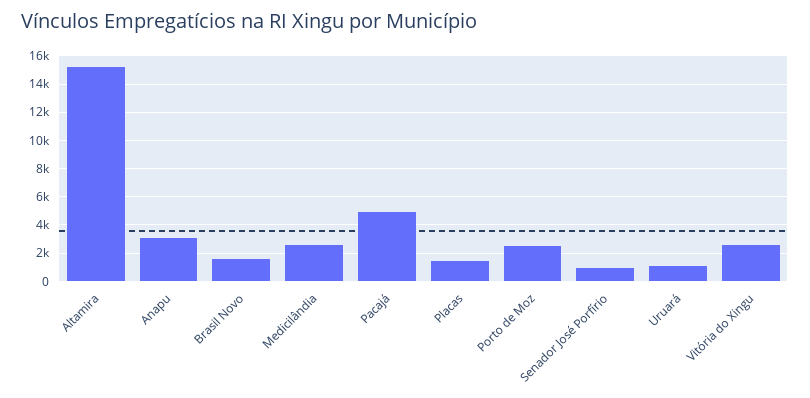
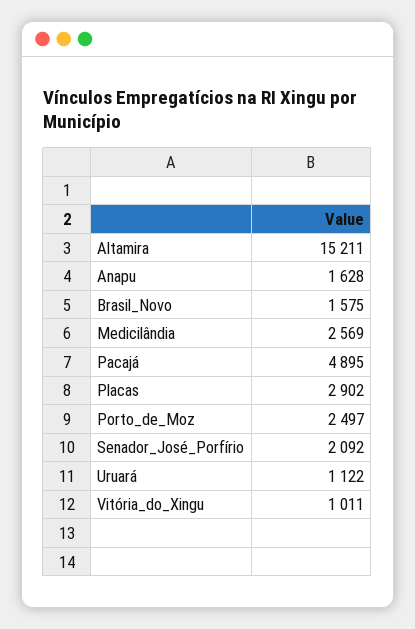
Anapu: 3000 -> 1628
Placas: 1500 -> 2902
Senador José Porfírio: 1000 -> 2092
Vitória do Xingu: 2500 -> 1011

